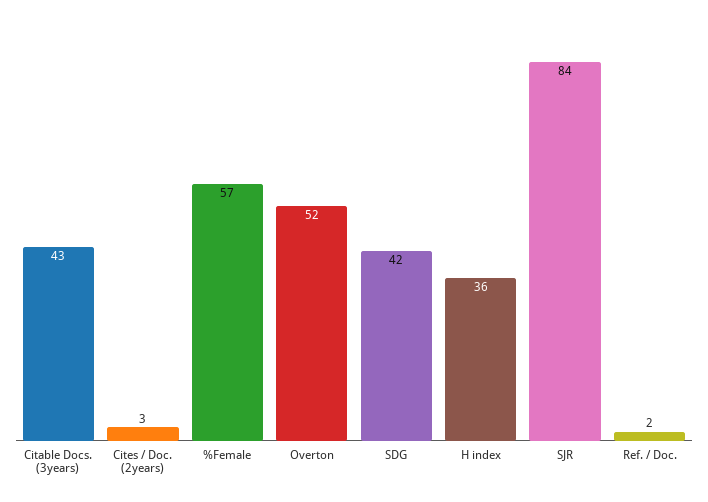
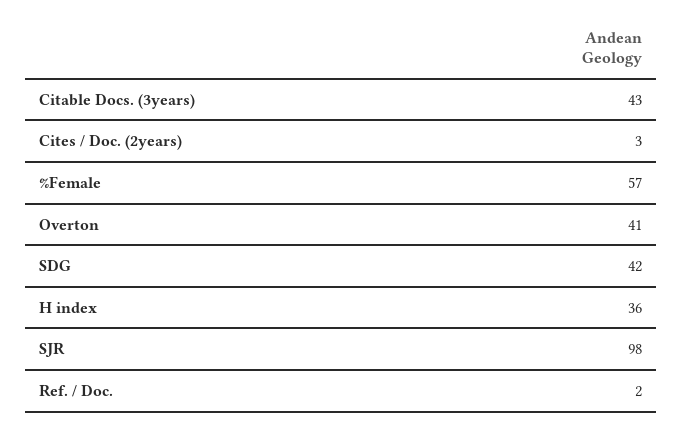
Overton: 52 -> 41
SJR: 84 -> 98

